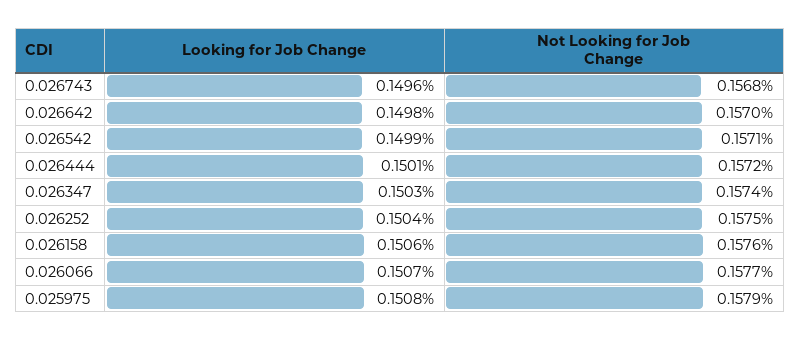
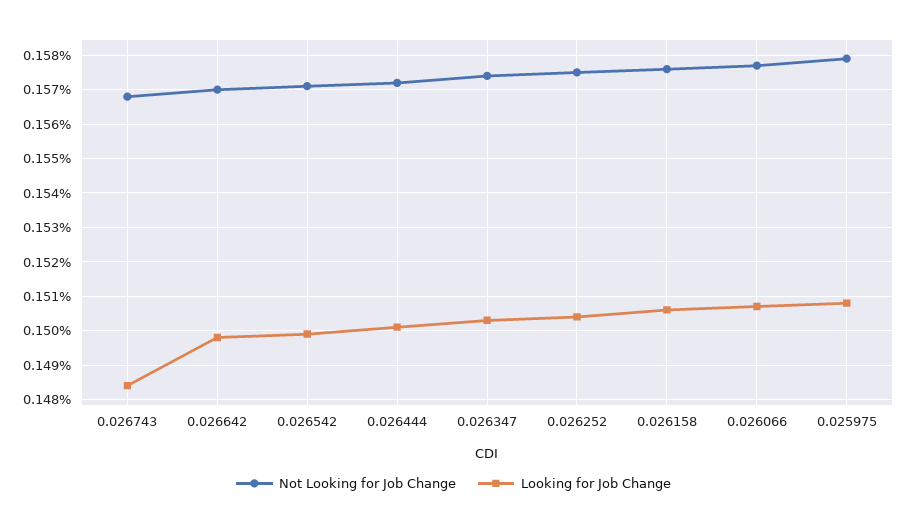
Looking for Job Change, 0.026743: 0.1496 -> 0.1485

